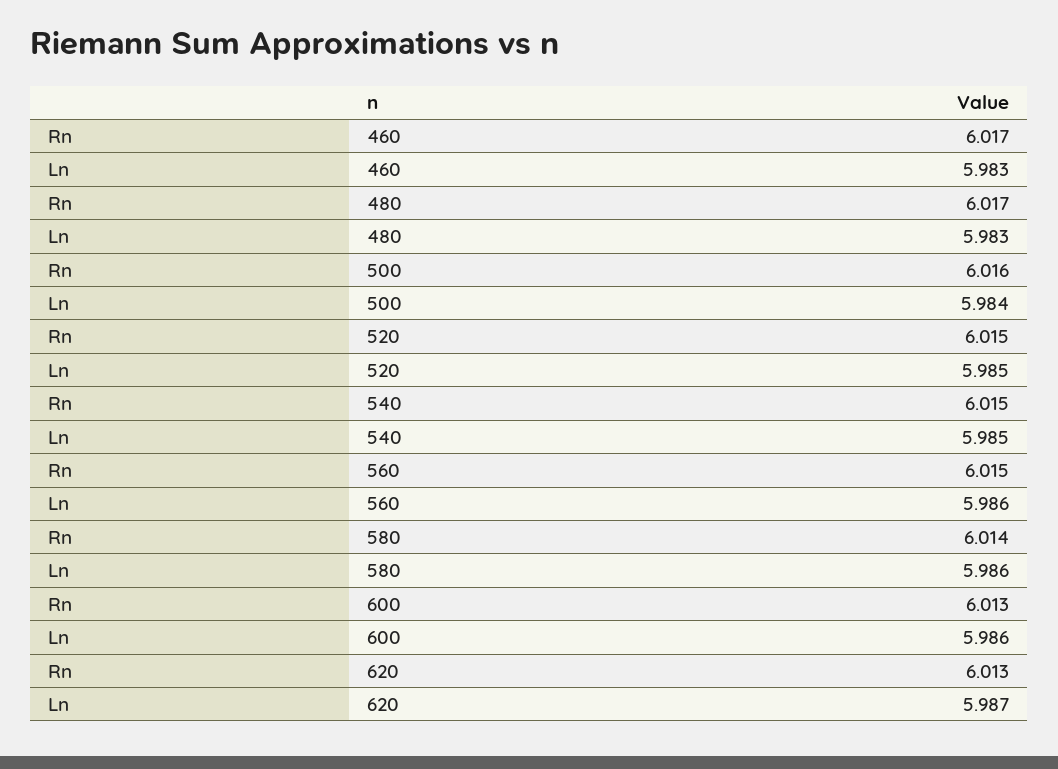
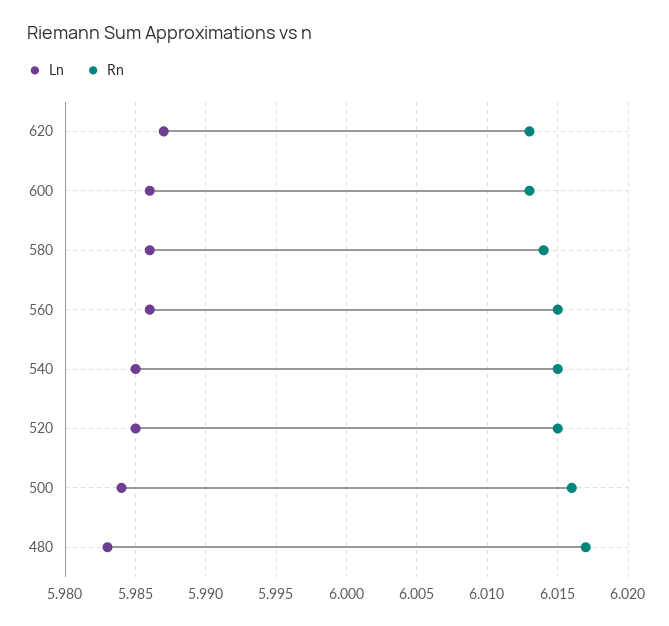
Rn, 460: 6.017 -> none
Ln, 460: 5.983 -> none

